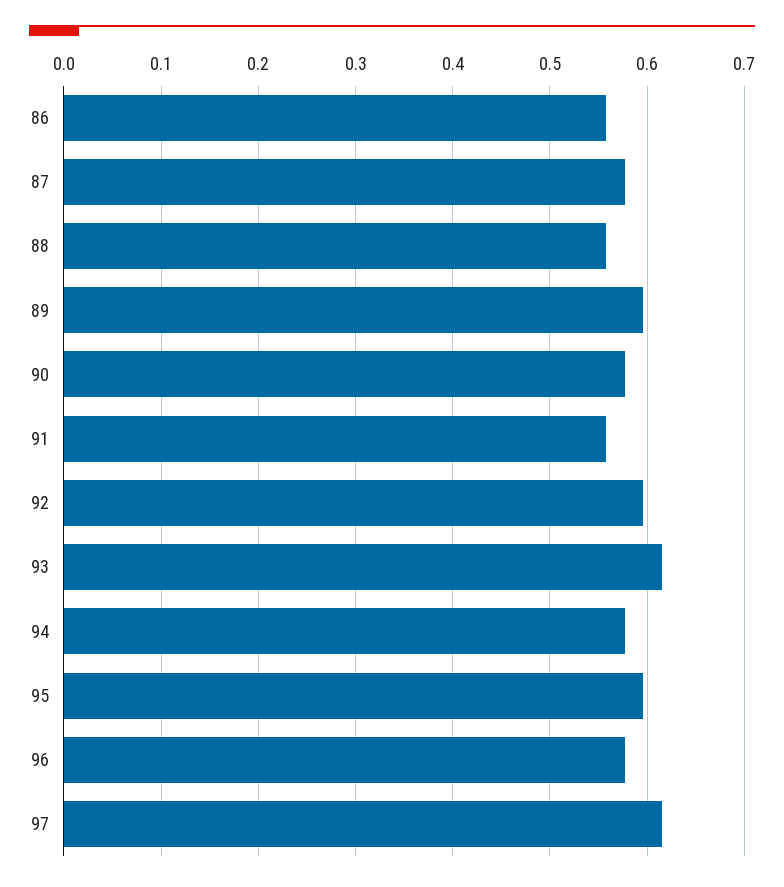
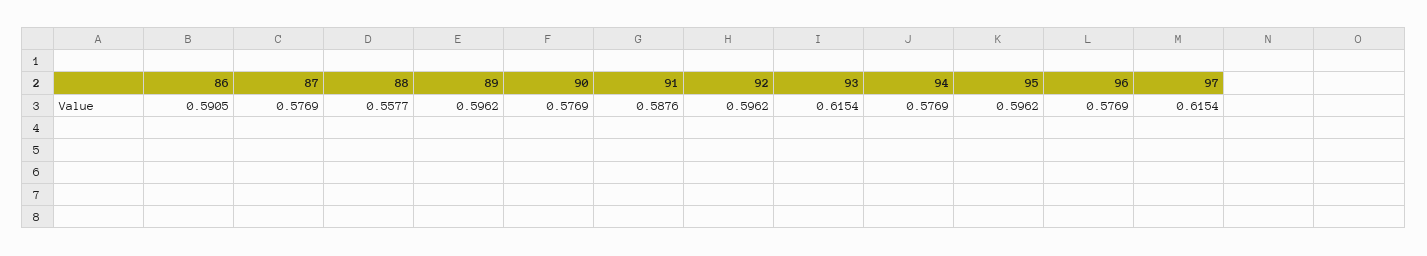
86: 0.56 -> 0.5905
91: 0.56 -> 0.5876

